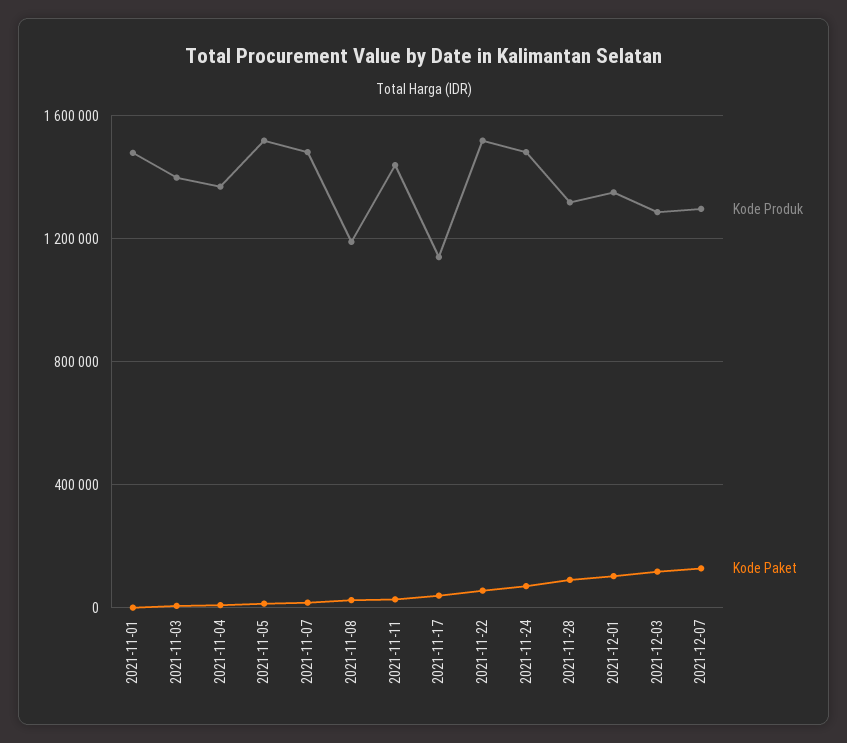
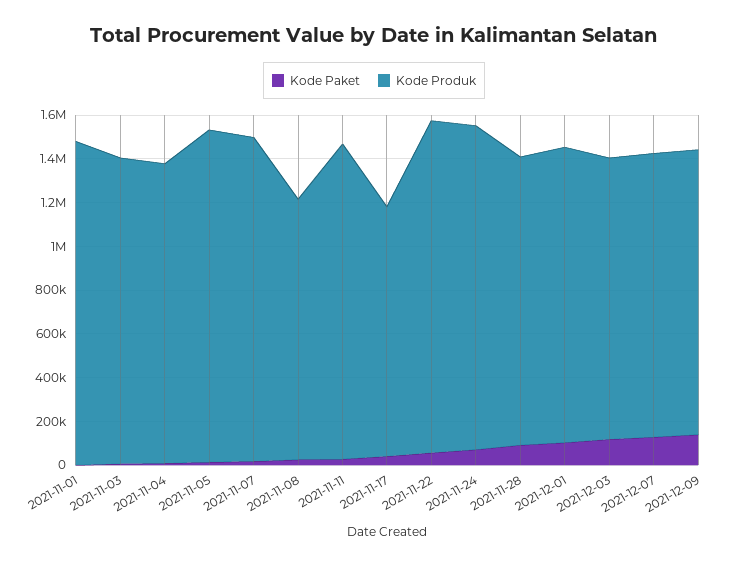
Kode Paket, 2021-12-09: none -> 150000
Kode Produk, 2021-12-09: none -> 1300000

